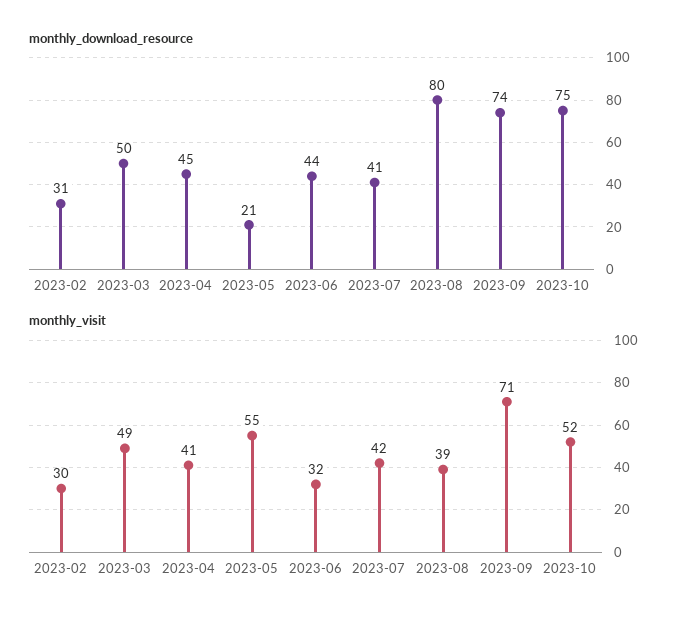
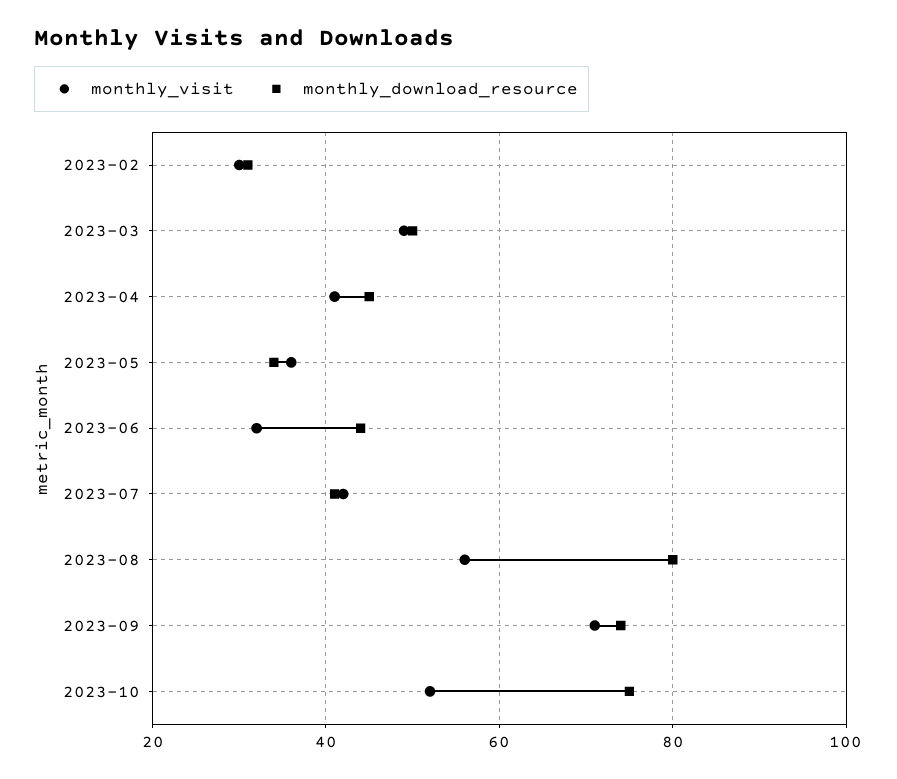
monthly_download_resource, 2023-05: 21 -> 35
monthly_visit, 2023-05: 55 -> 35
monthly_visit, 2023-08: 39 -> 55

